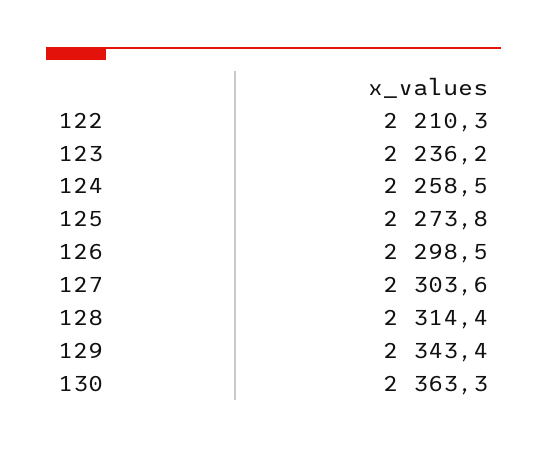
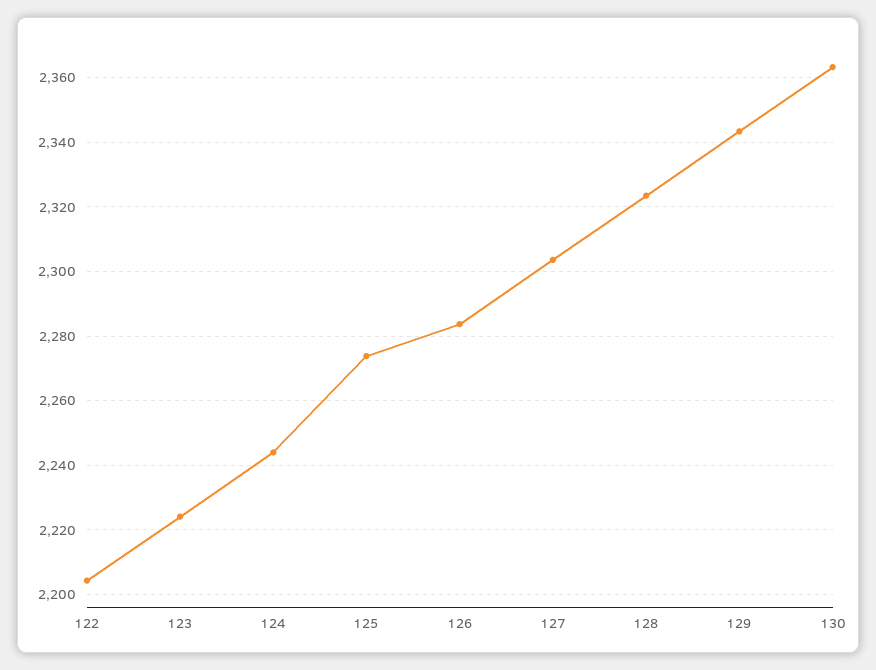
122: 2210.3 -> 2204
123: 2236.2 -> 2224
124: 2258.5 -> 2244
126: 2298.5 -> 2284
128: 2314.4 -> 2324

